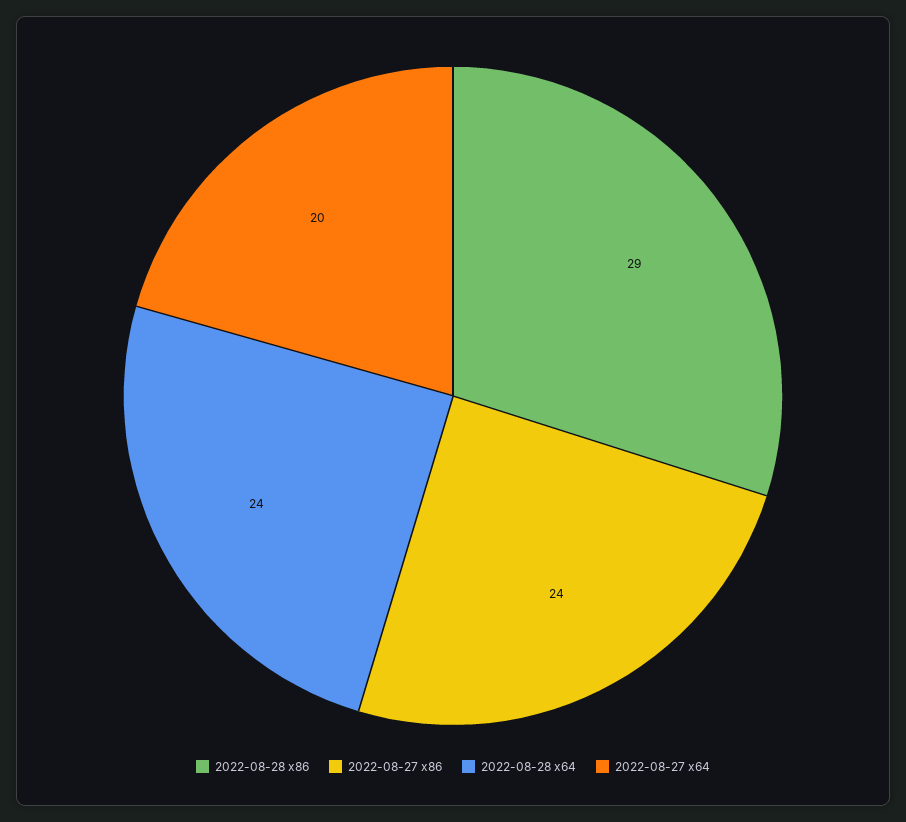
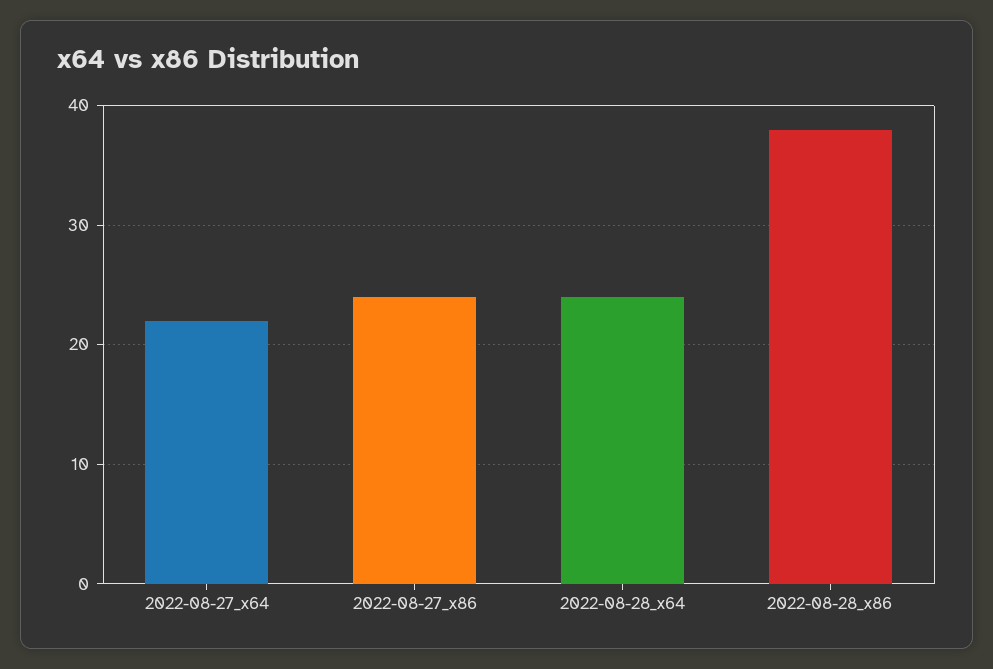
2022-08-28 x86: 29 -> 38
2022-08-27 x64: 20 -> 22

